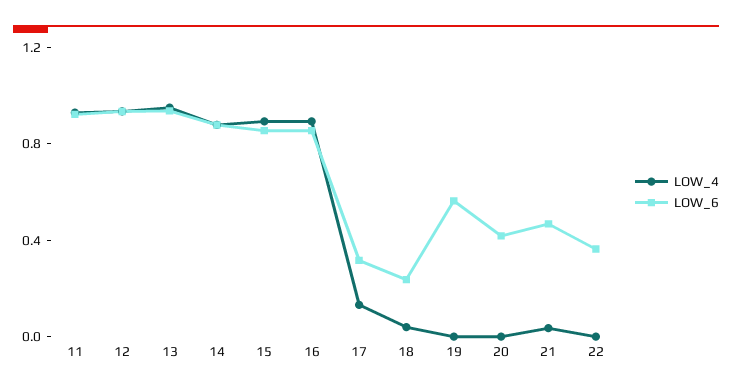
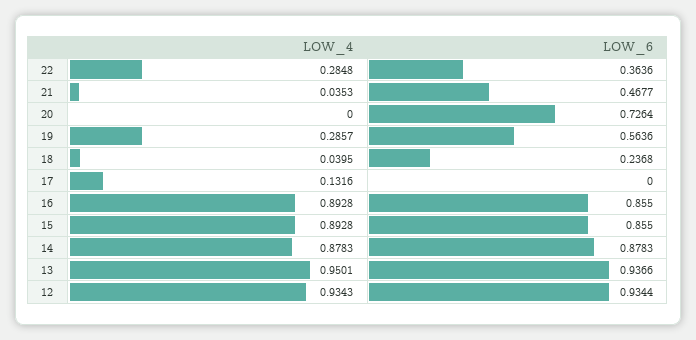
LOW_4, 11: 0.9 -> none
LOW_6, 11: 0.9 -> none
LOW_6, 17: 0.3 -> 0
LOW_4, 19: 0 -> 0.2857
LOW_6, 20: 0.4 -> 0.7264
LOW_4, 22: 0 -> 0.2848

